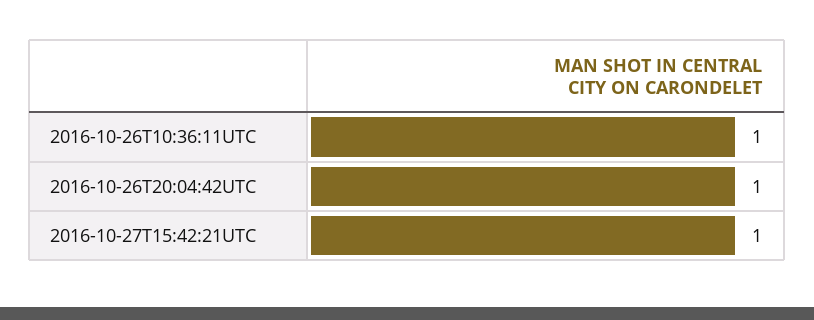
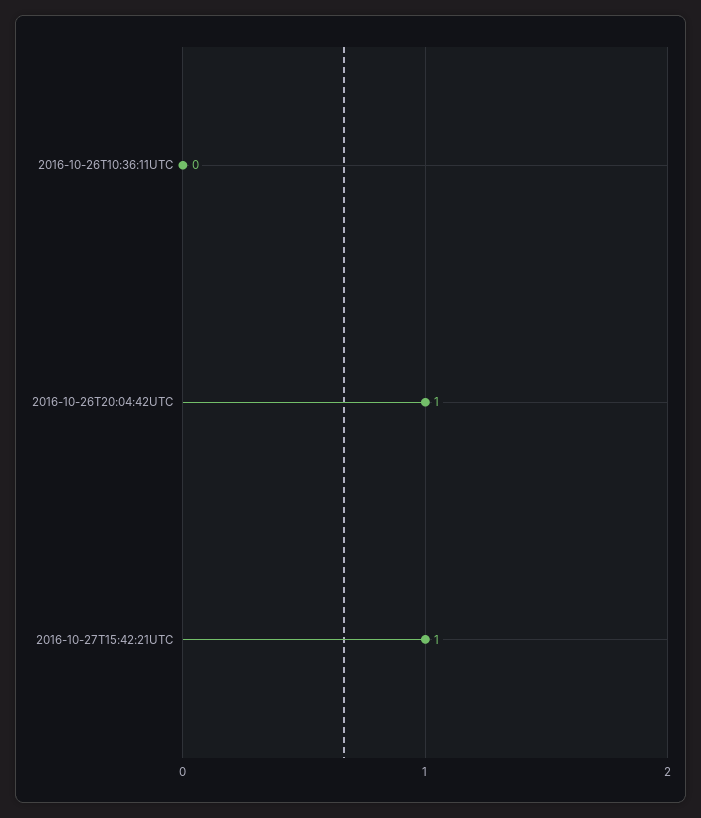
2016-10-26T10:36:11UTC: 1 -> 0

